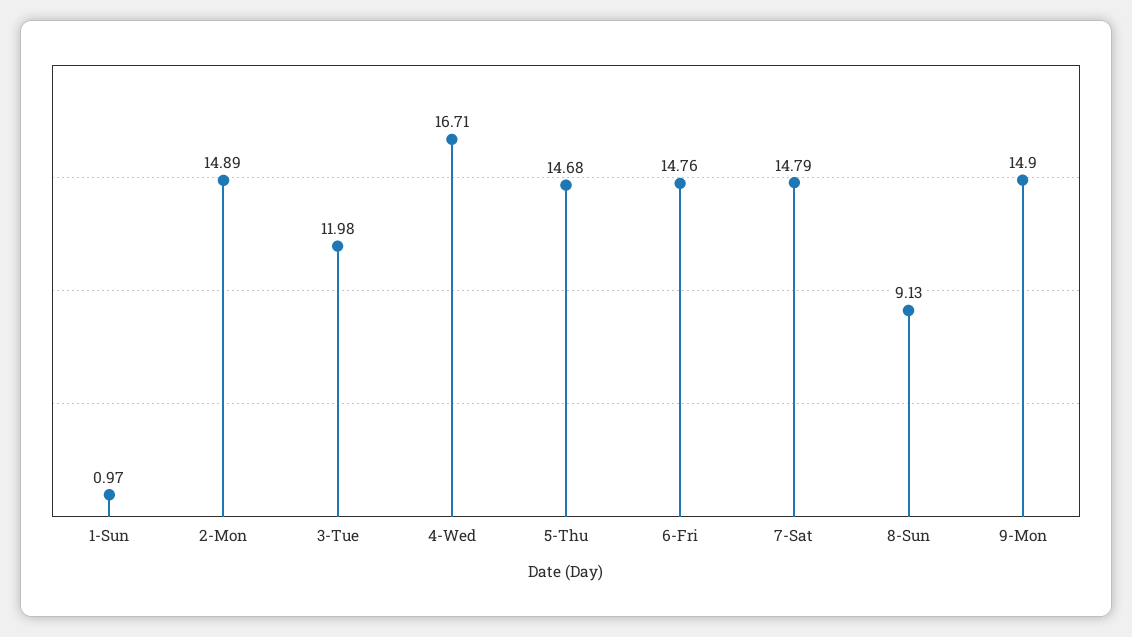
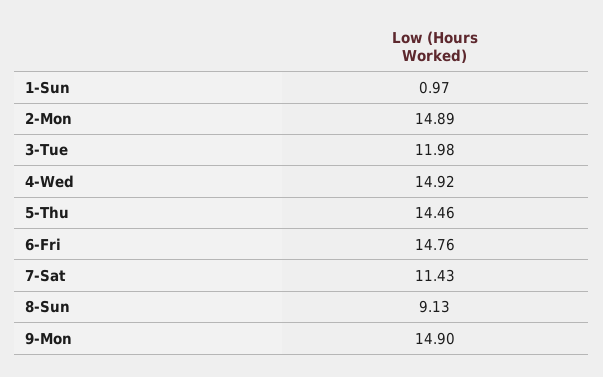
4-Wed: 16.71 -> 14.92
5-Thu: 14.68 -> 14.46
7-Sat: 14.79 -> 11.43

